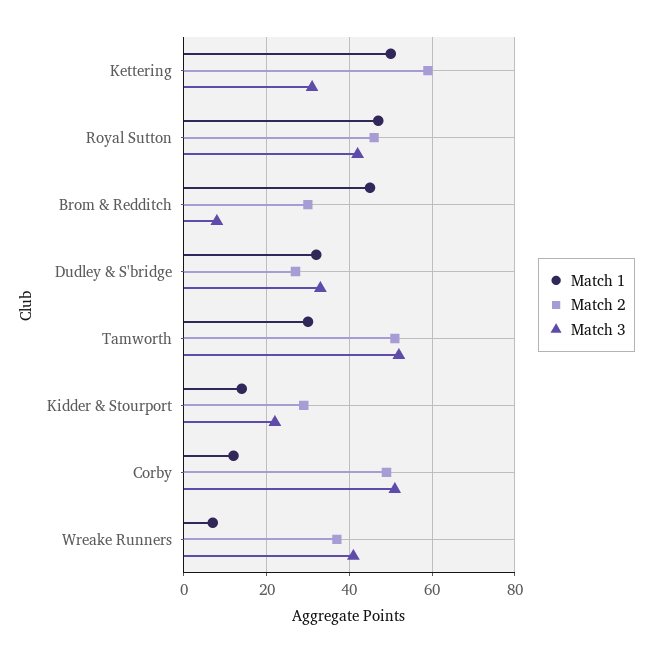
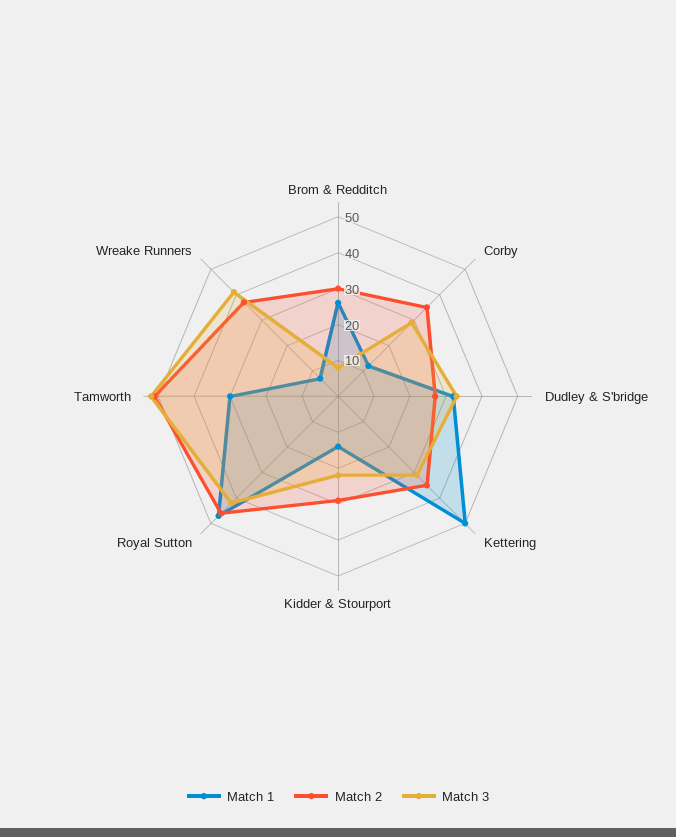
Match 2, Kettering: 60 -> 35
Match 1, Brom & Redditch: 45 -> 25
Match 2, Corby: 50 -> 35
Match 3, Corby: 50 -> 30

